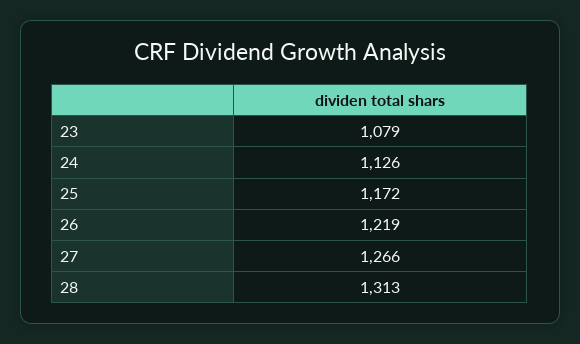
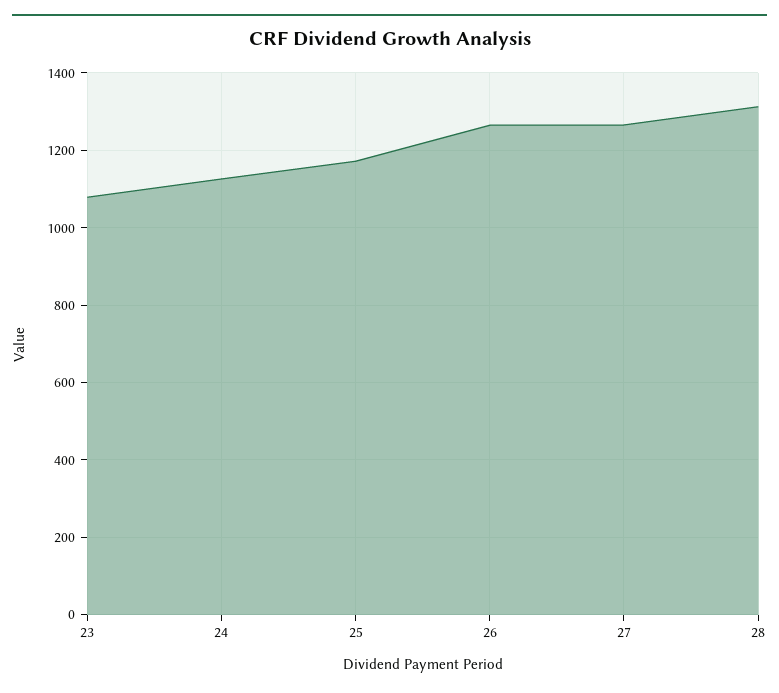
26: 1219 -> 1260

